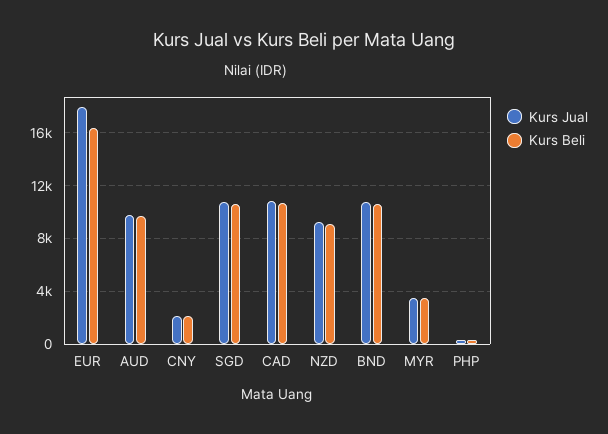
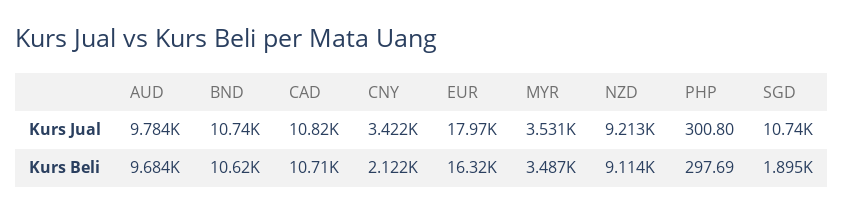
Kurs Jual, CNY: 2000 -> 3422
Kurs Beli, SGD: 10500 -> 1895

